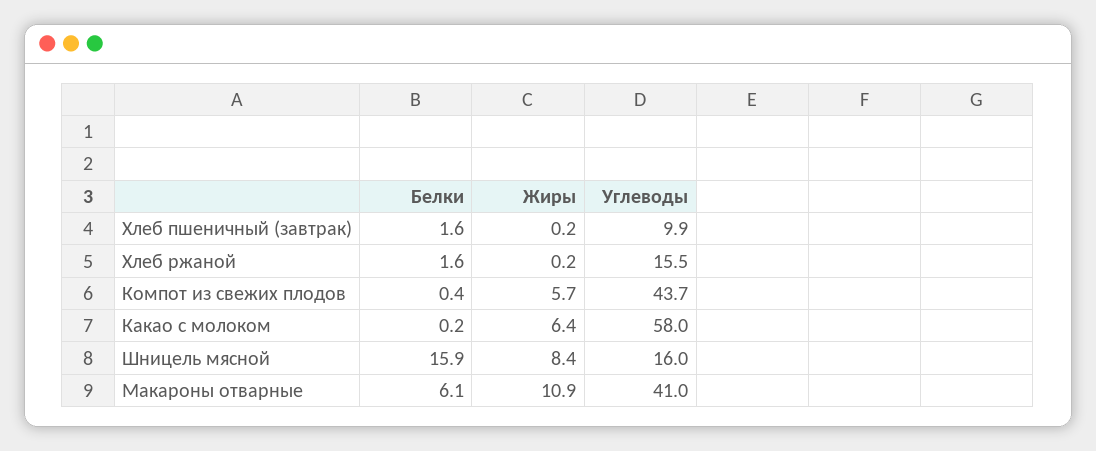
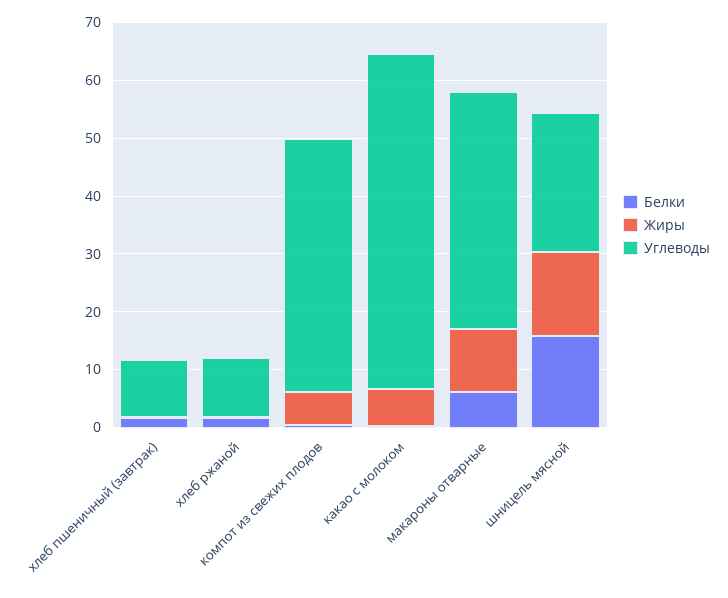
Углеводы, Хлеб ржаной: 15.5 -> 10
Жиры, Шницель мясной: 8.4 -> 14
Углеводы, Шницель мясной: 16 -> 24

